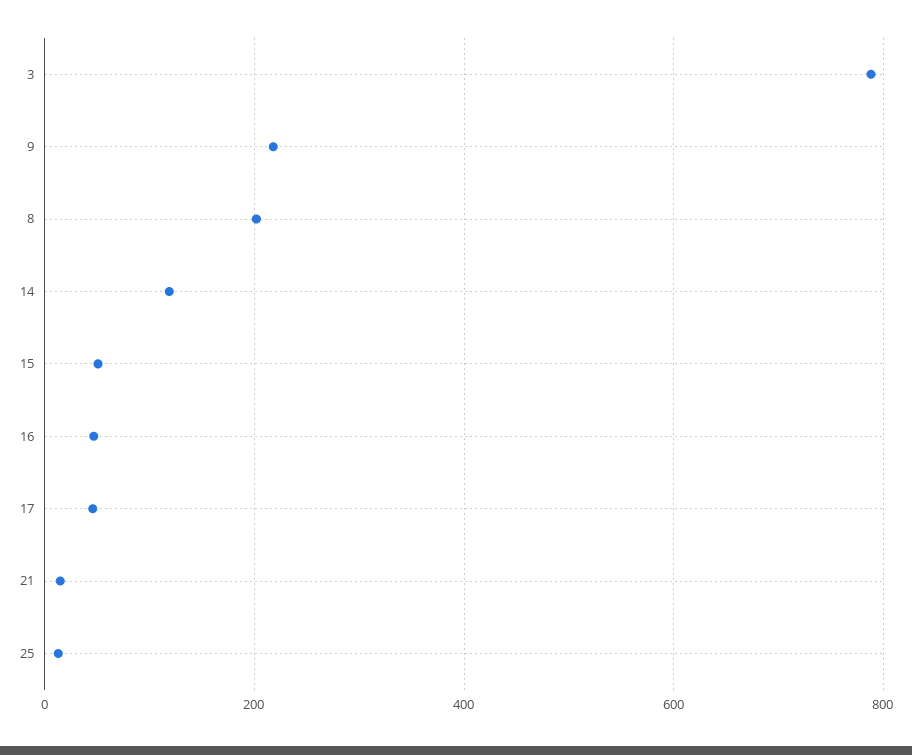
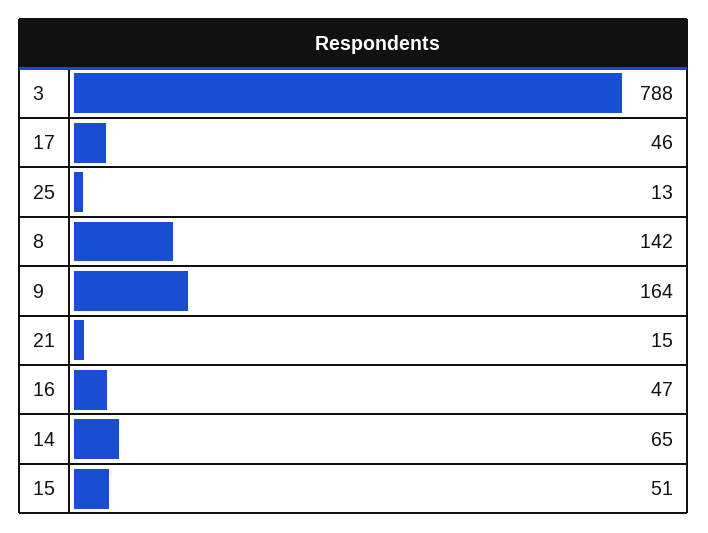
9: 220 -> 164
8: 200 -> 142
14: 120 -> 65

